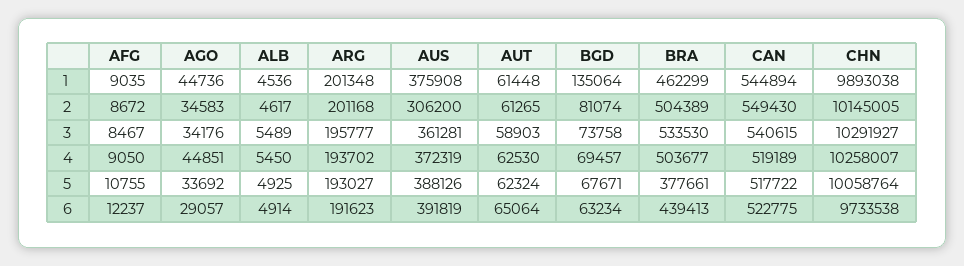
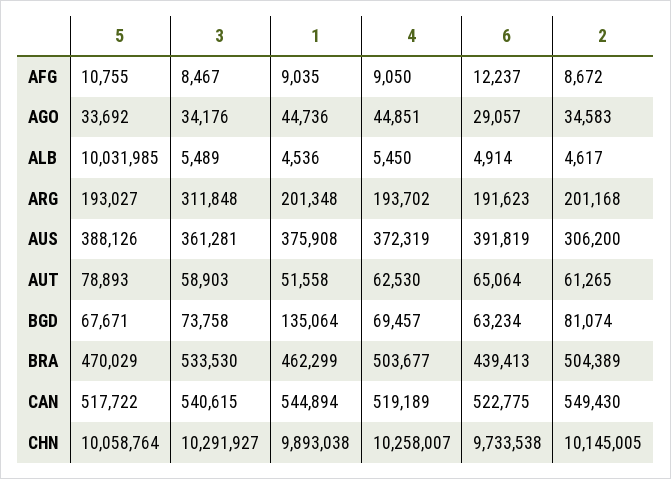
AUT, 1: 61448 -> 51558
ARG, 3: 195777 -> 311848
ALB, 5: 4925 -> 10031985
AUT, 5: 62324 -> 78893
BRA, 5: 377661 -> 470029

